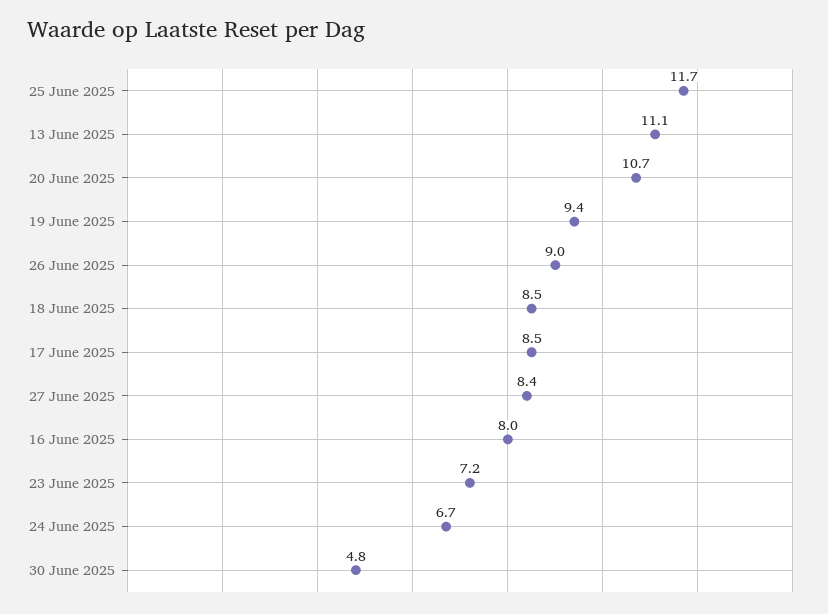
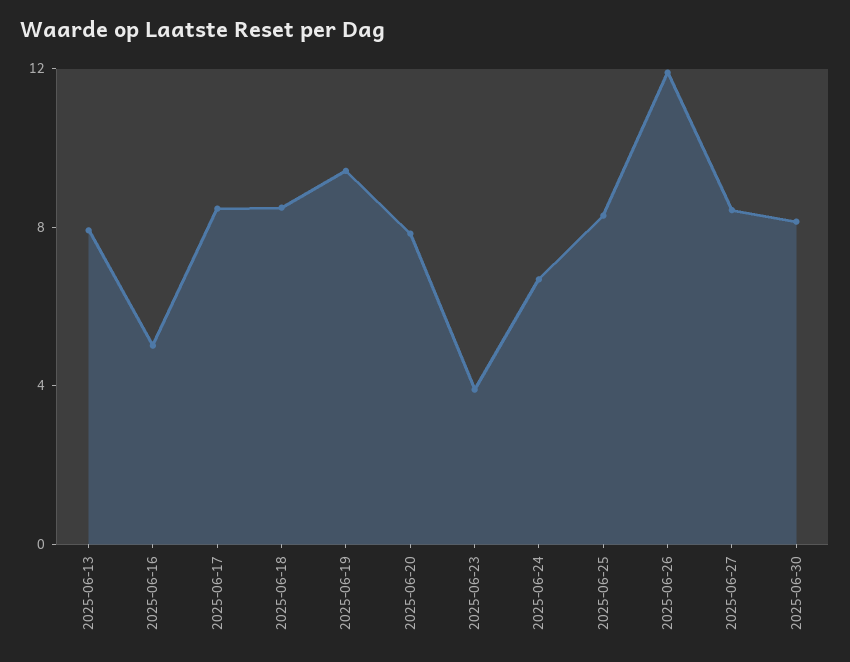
25 June 2025: 11.7 -> 8
13 June 2025: 11.1 -> 8
20 June 2025: 10.7 -> 8
26 June 2025: 9 -> 12
16 June 2025: 8 -> 5
23 June 2025: 7.2 -> 4
30 June 2025: 4.8 -> 8

